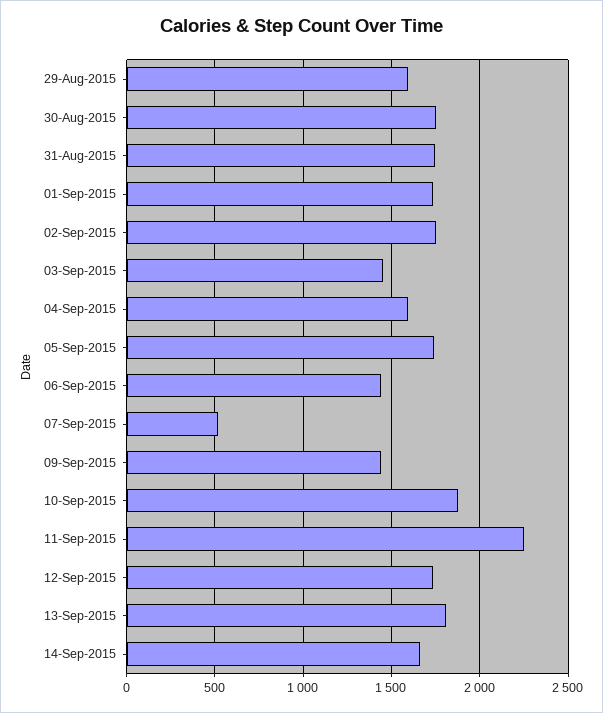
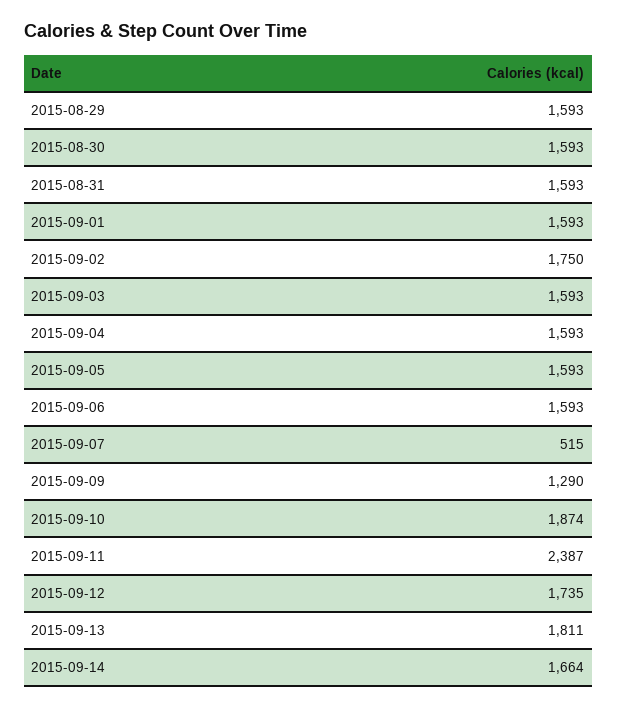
30-Aug-2015: 1750 -> 1593
31-Aug-2015: 1750 -> 1593
01-Sep-2015: 1750 -> 1593
03-Sep-2015: 1450 -> 1593
05-Sep-2015: 1750 -> 1593
06-Sep-2015: 1450 -> 1593
09-Sep-2015: 1450 -> 1290
11-Sep-2015: 2250 -> 2387

